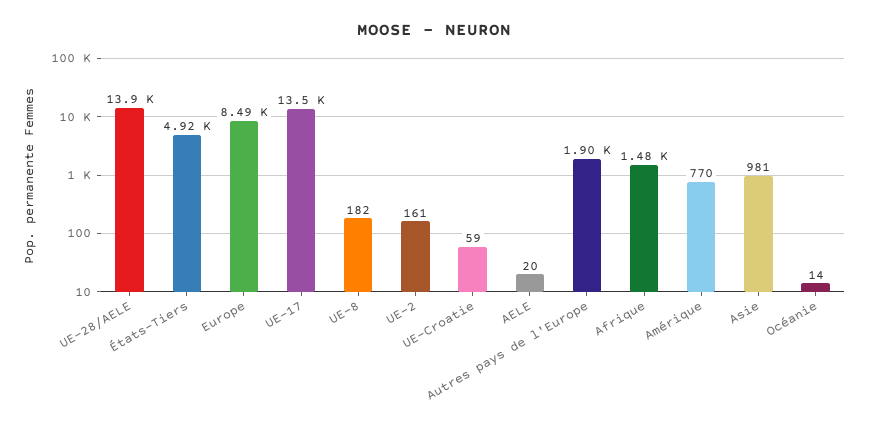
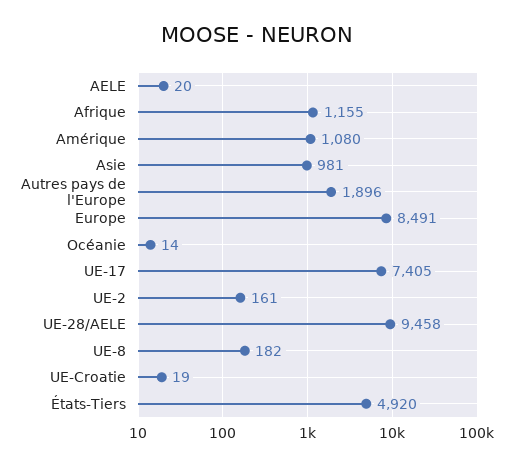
UE-28/AELE: 13900 -> 9458
UE-17: 13500 -> 7405
UE-Croatie: 59 -> 19
Afrique: 1480 -> 1155
Amérique: 770 -> 1080

